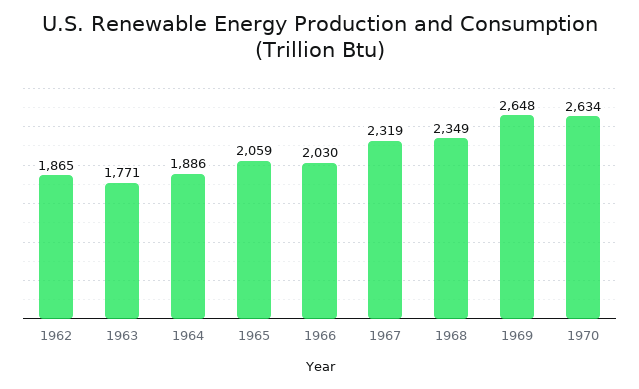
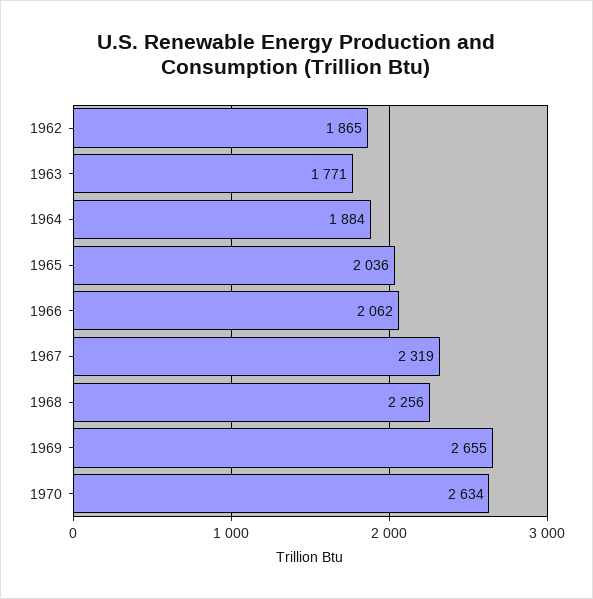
1964: 1886 -> 1884
1965: 2059 -> 2036
1966: 2030 -> 2062
1968: 2349 -> 2256
1969: 2648 -> 2655

